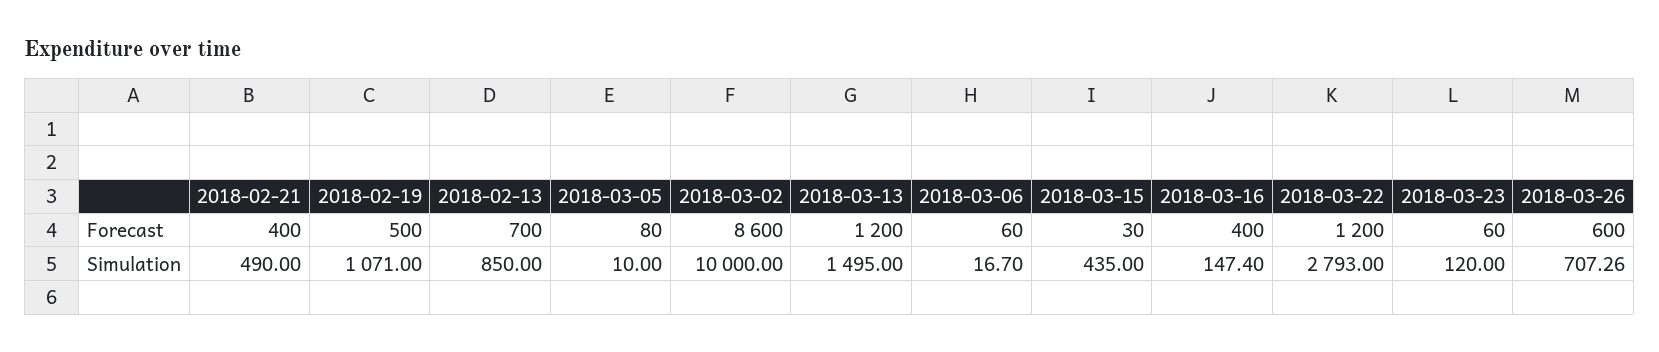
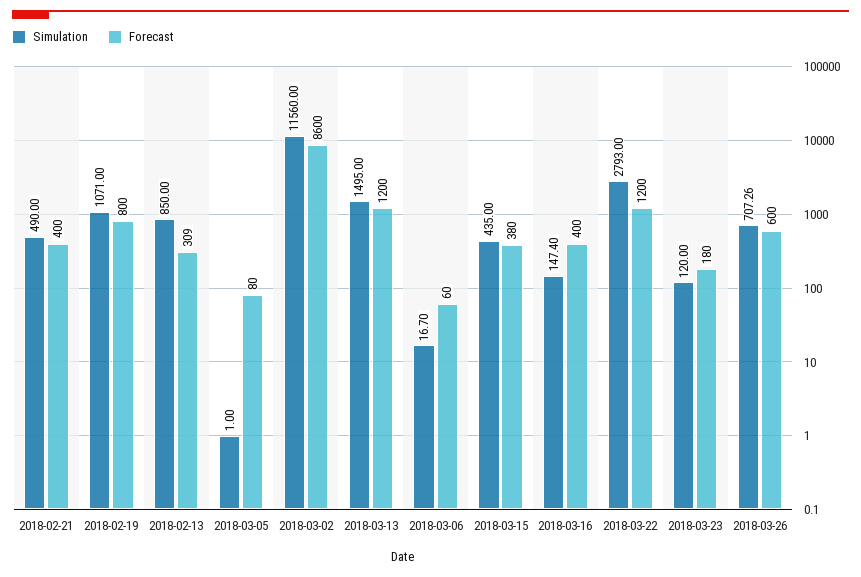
Forecast, 2018-02-19: 500 -> 800
Forecast, 2018-02-13: 700 -> 309
Forecast, 2018-03-15: 30 -> 380
Forecast, 2018-03-23: 60 -> 180
Simulation, 2018-03-05: 10 -> 1
Simulation, 2018-03-02: 10000 -> 11560

